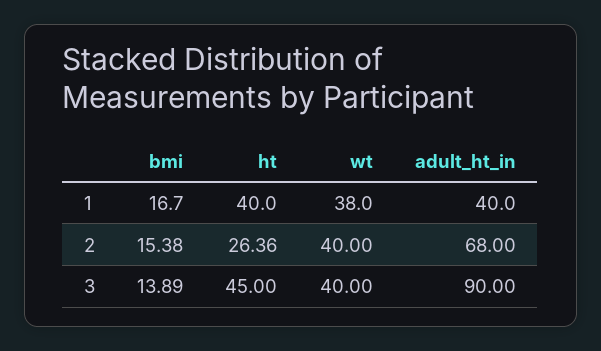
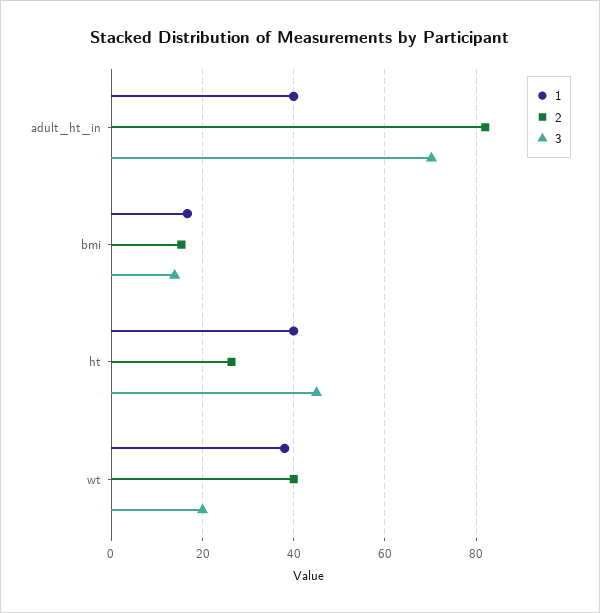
2, adult_ht_in: 68 -> 82
3, wt: 40 -> 20
3, adult_ht_in: 90 -> 70

